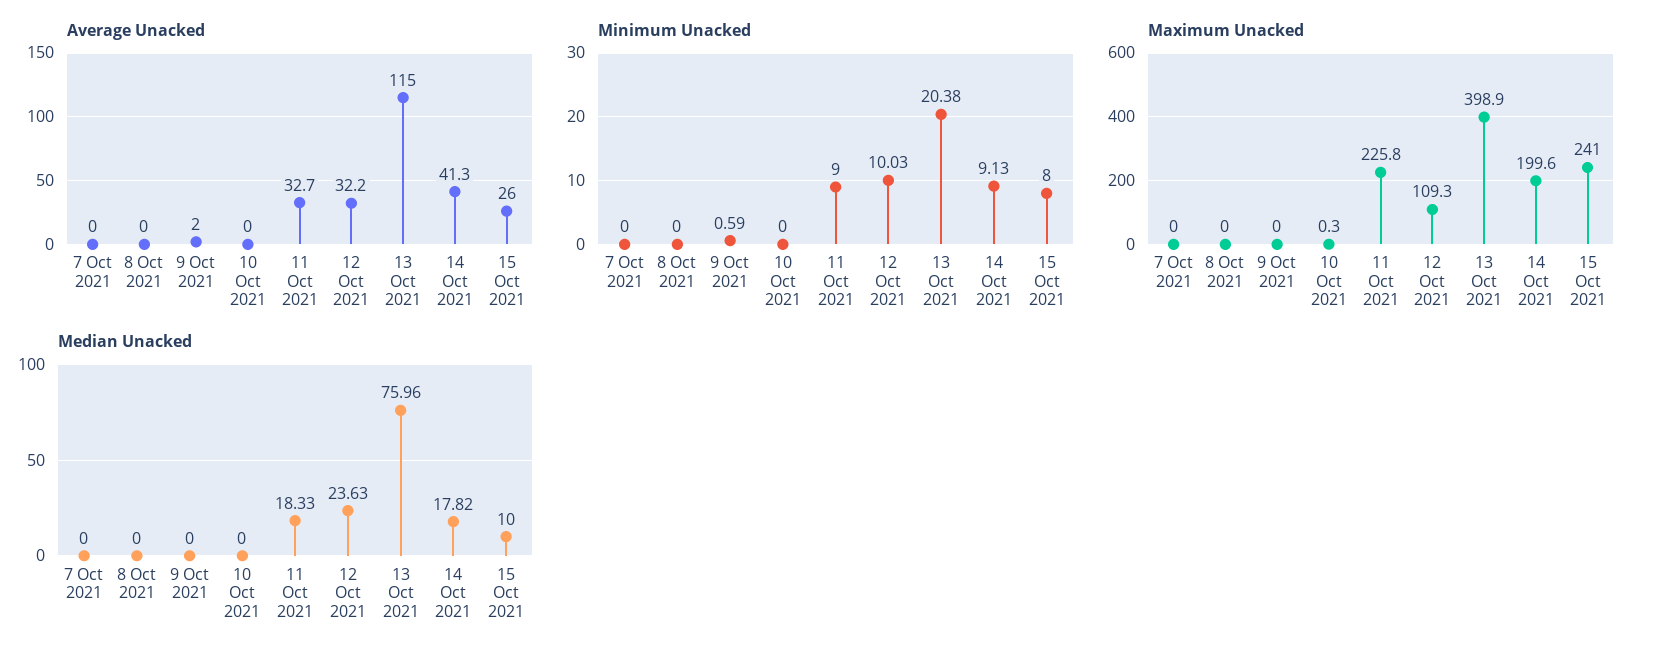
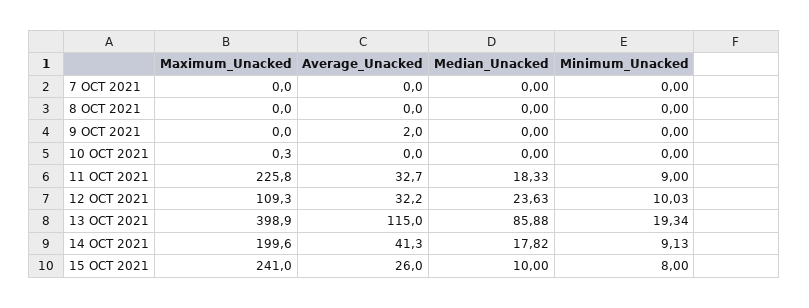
Minimum Unacked, 9 Oct 2021: 0.59 -> 0
Minimum Unacked, 13 Oct 2021: 20.38 -> 19.34
Median Unacked, 13 Oct 2021: 75.96 -> 85.88

